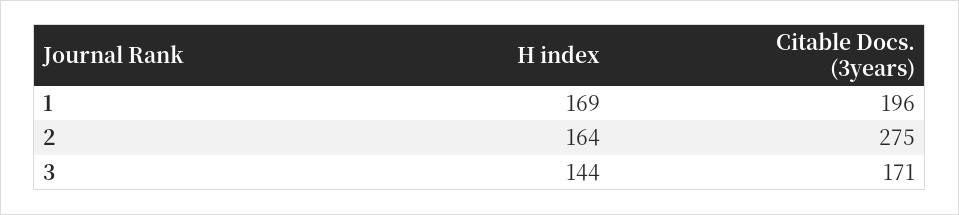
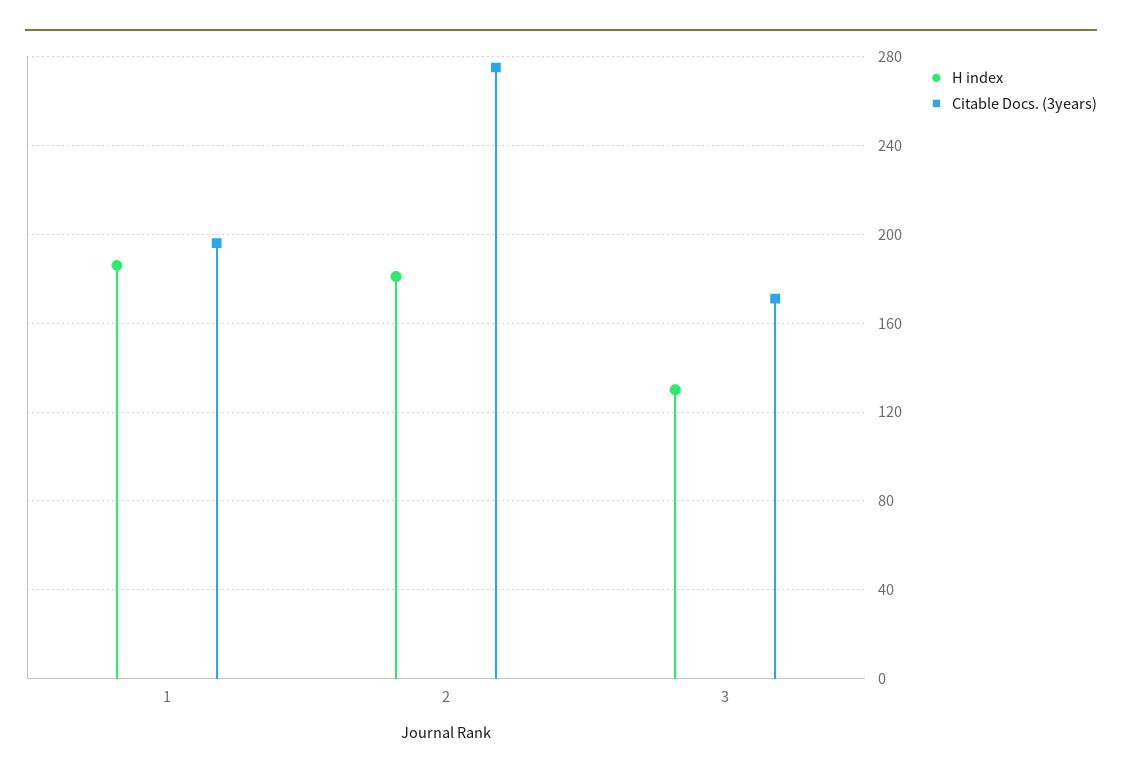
H index, 1: 169 -> 185
H index, 2: 164 -> 180
H index, 3: 144 -> 130

